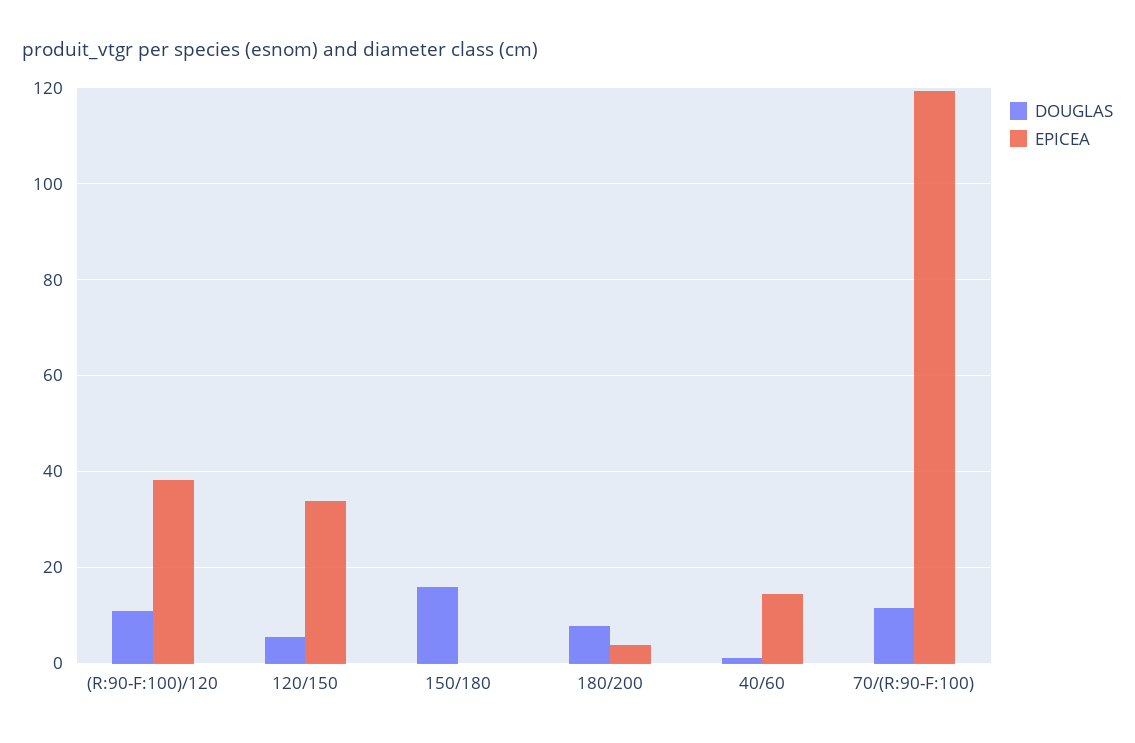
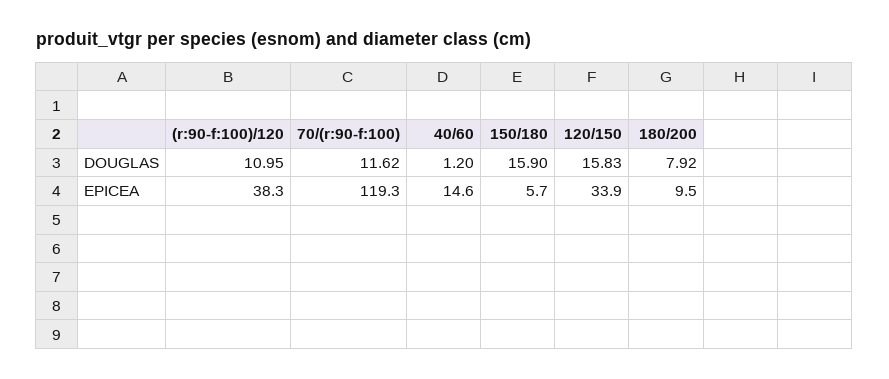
DOUGLAS, 120/150: 6 -> 15.83
EPICEA, 150/180: 0 -> 5.7
EPICEA, 180/200: 4 -> 9.5

